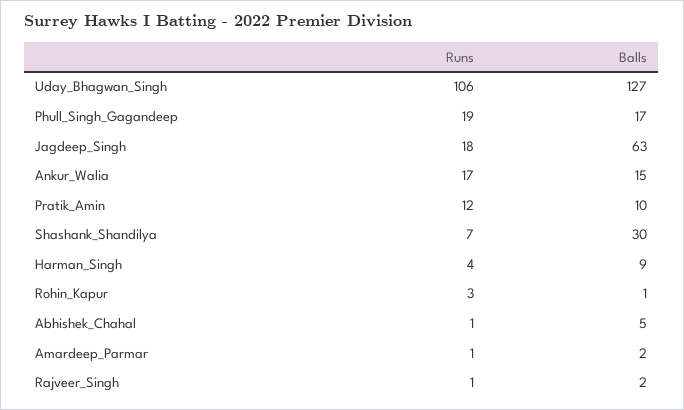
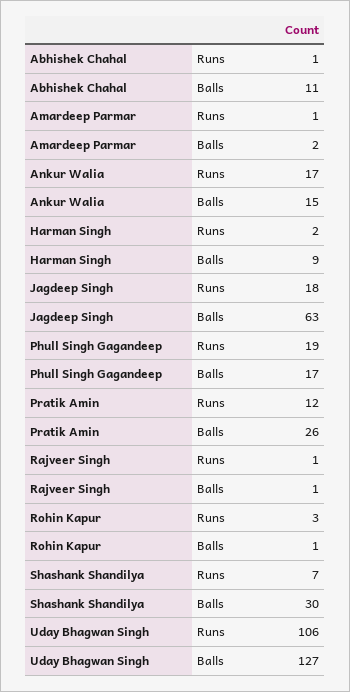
Balls, Pratik_Amin: 10 -> 26
Runs, Harman_Singh: 4 -> 2
Balls, Abhishek_Chahal: 5 -> 11
Balls, Rajveer_Singh: 2 -> 1

